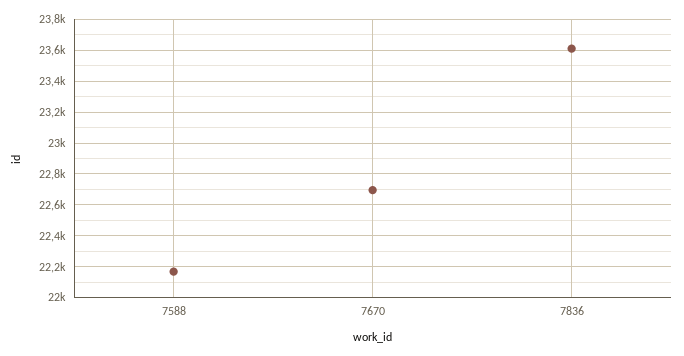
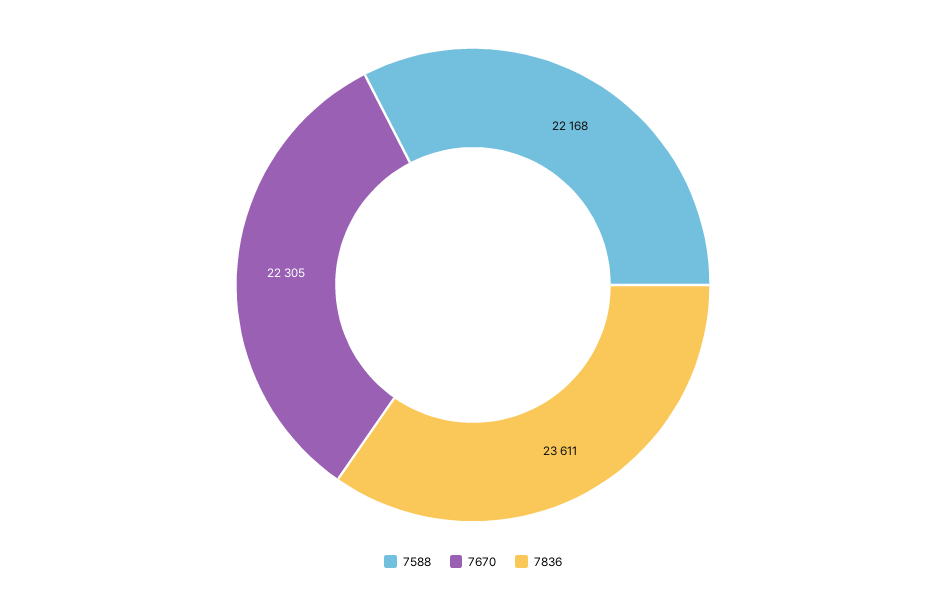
7670: 22700 -> 22305

